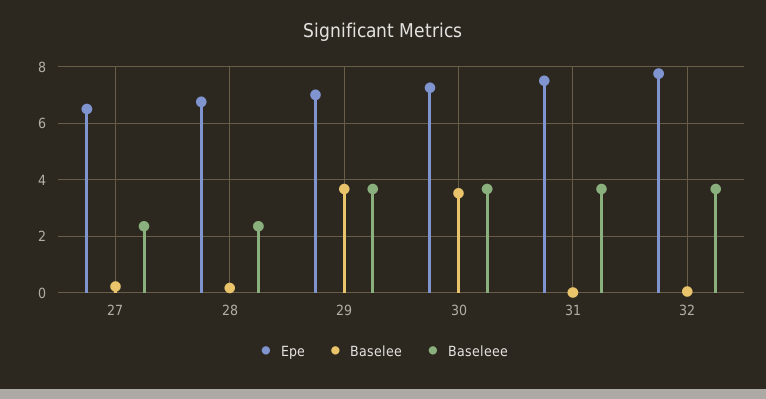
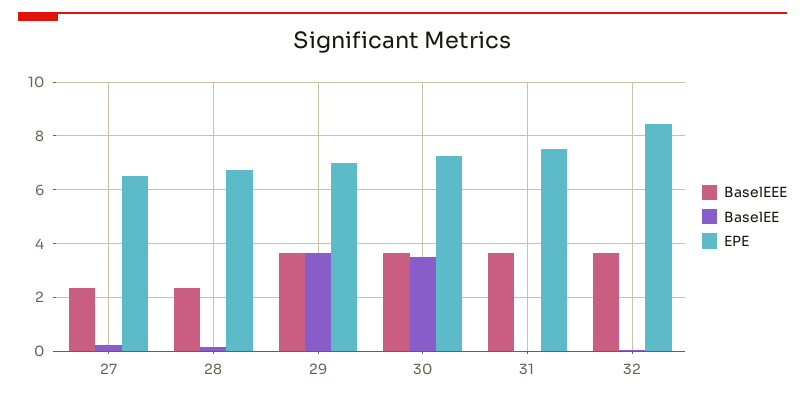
Epe, 32: 7.75 -> 8.5

